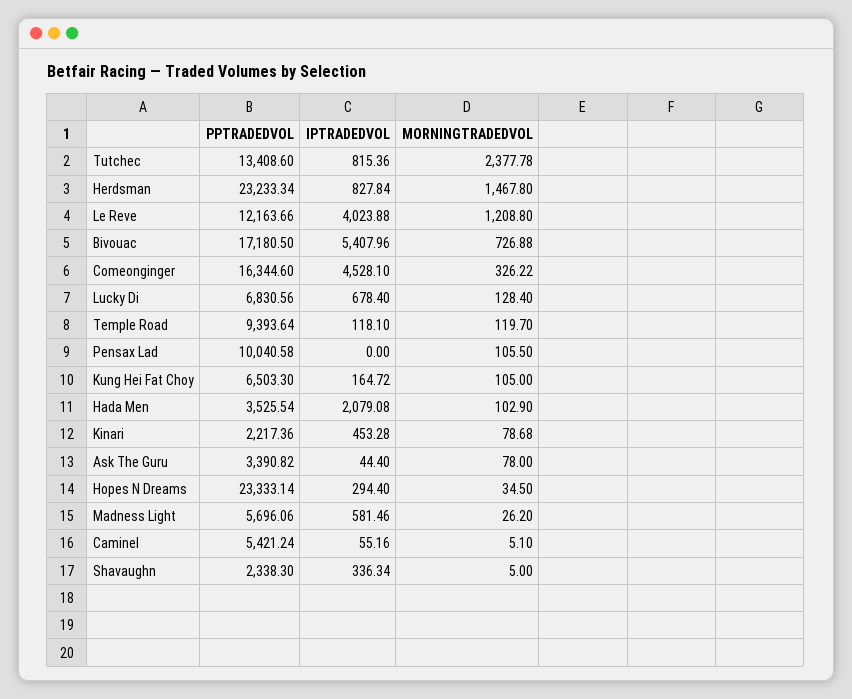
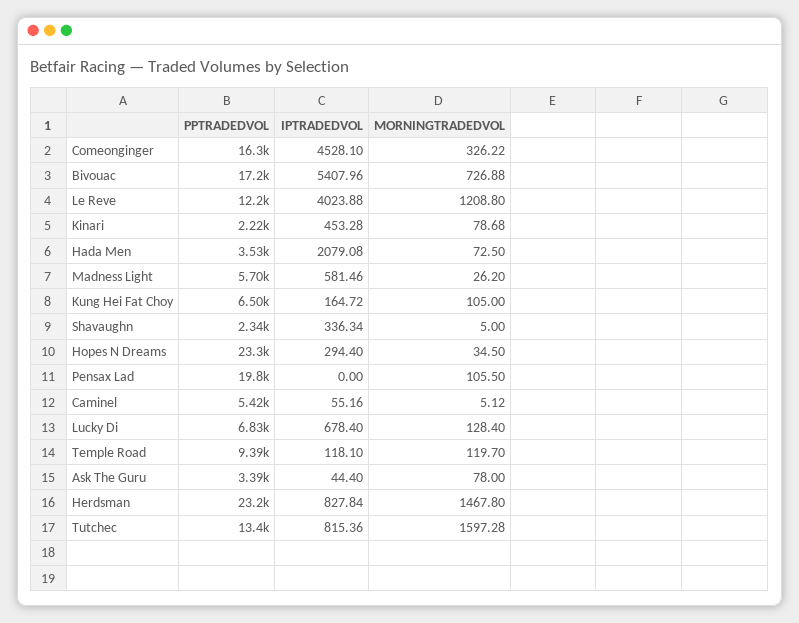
MORNINGTRADEDVOL, Tutchec: 2377.78 -> 1597.28
PPTRADEDVOL, Pensax Lad: 10040.58 -> 19800
MORNINGTRADEDVOL, Hada Men: 102.9 -> 72.5
MORNINGTRADEDVOL, Caminel: 5.1 -> 5.12

